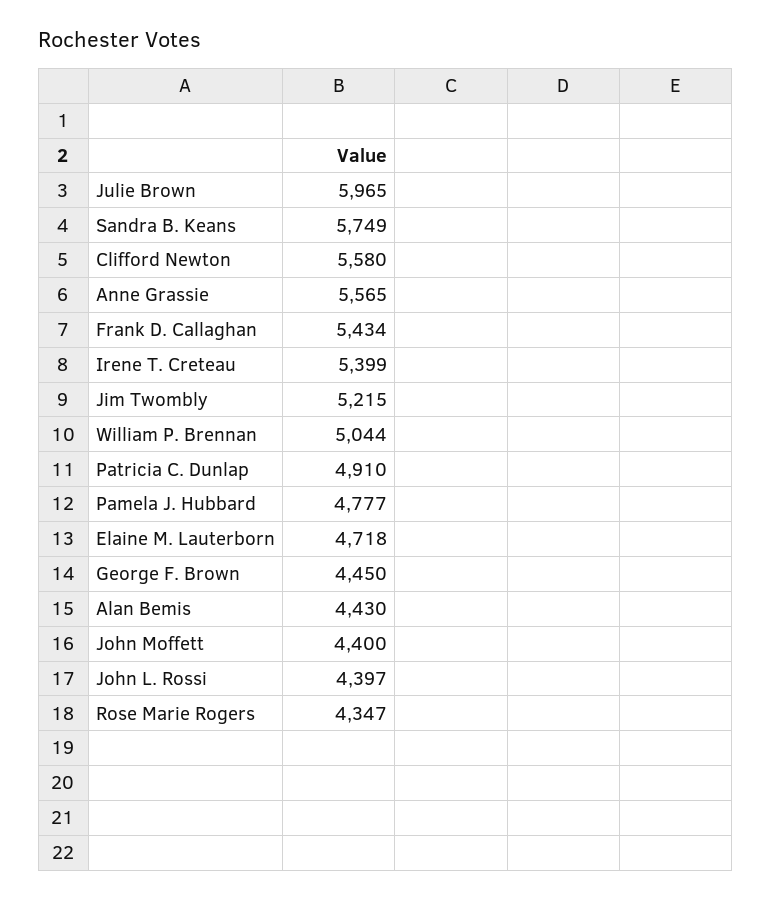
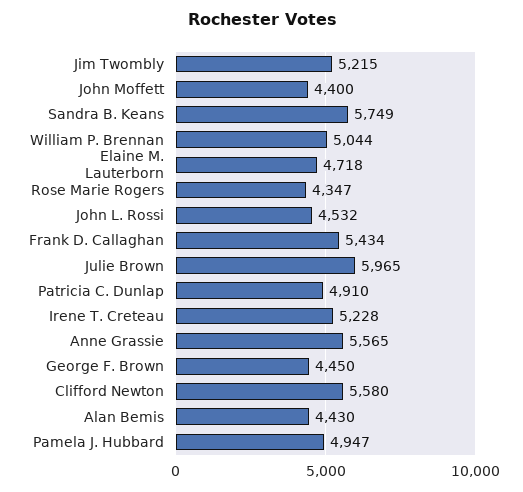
Irene T. Creteau: 5399 -> 5228
Pamela J. Hubbard: 4777 -> 4947
John L. Rossi: 4397 -> 4532

